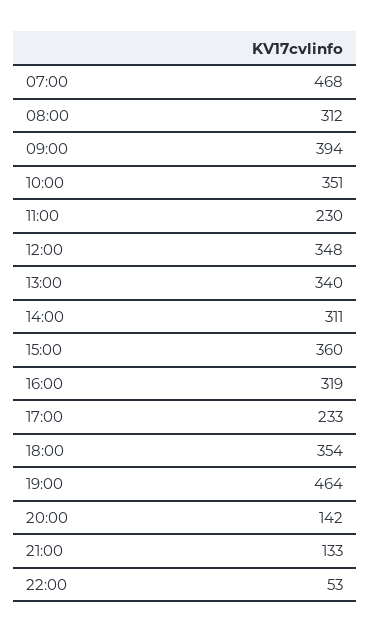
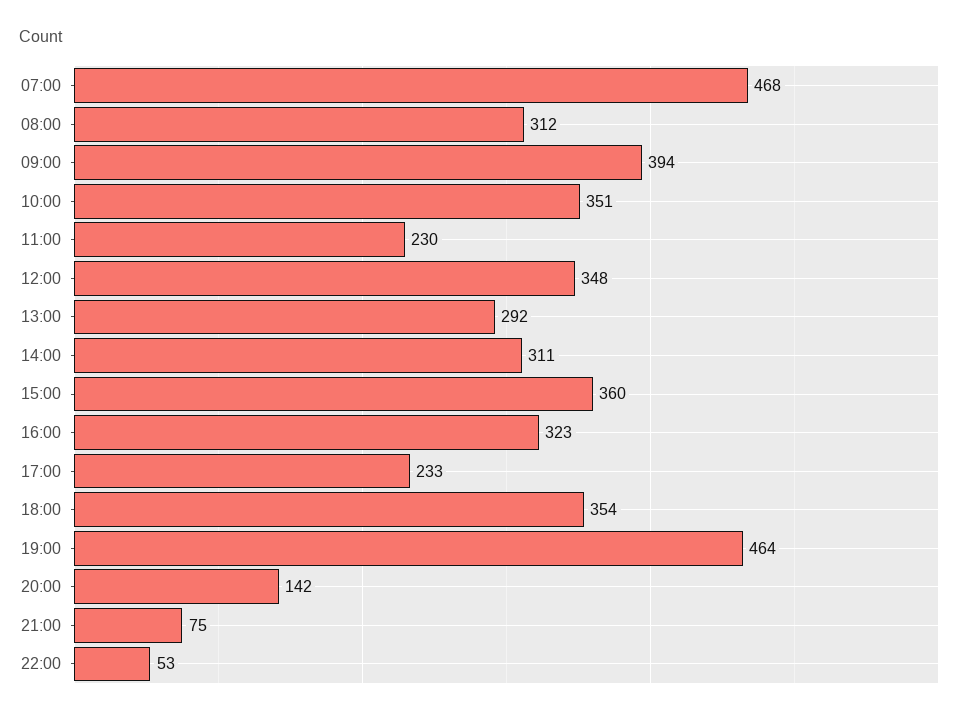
13:00: 340 -> 292
16:00: 319 -> 323
21:00: 133 -> 75

